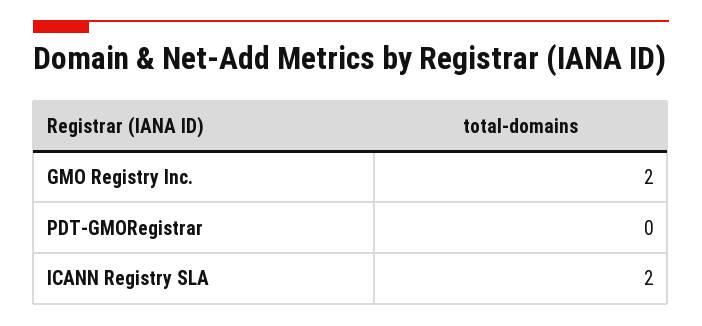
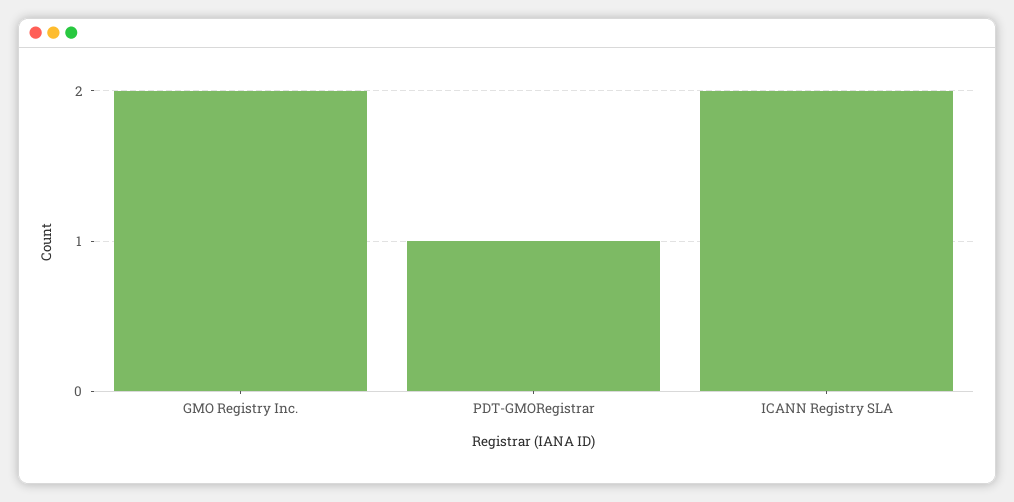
PDT-GMORegistrar: 0 -> 1

